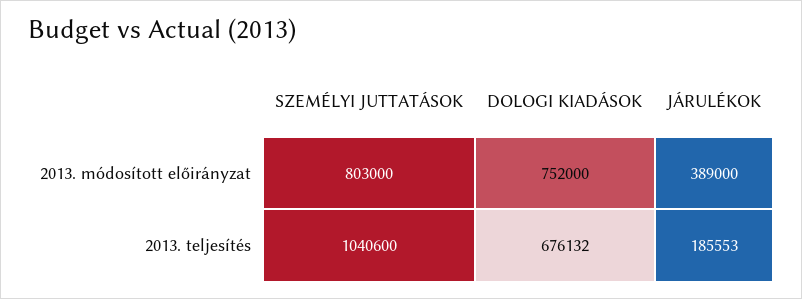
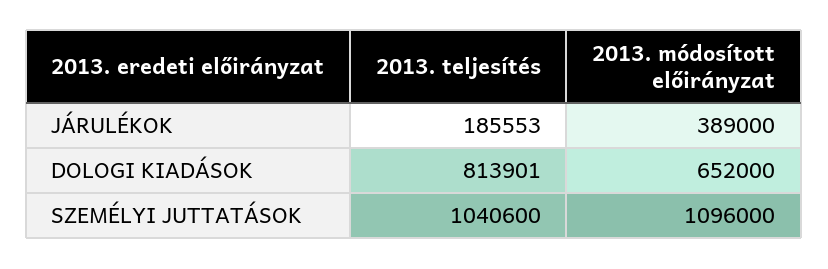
SZEMÉLYI JUTTATÁSOK, 2013. módosított előirányzat: 803000 -> 1096000
DOLOGI KIADÁSOK, 2013. módosított előirányzat: 752000 -> 652000
DOLOGI KIADÁSOK, 2013. teljesítés: 676132 -> 813901

